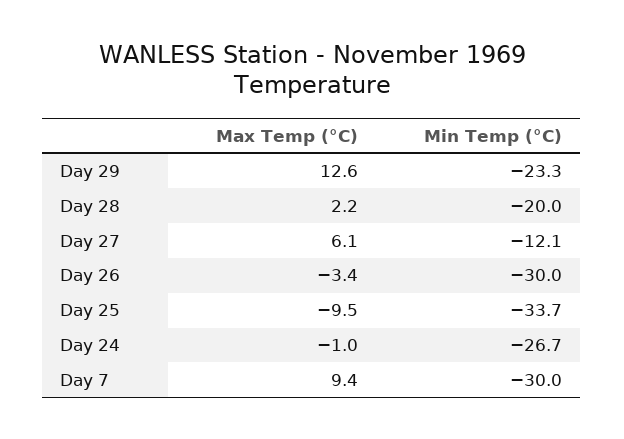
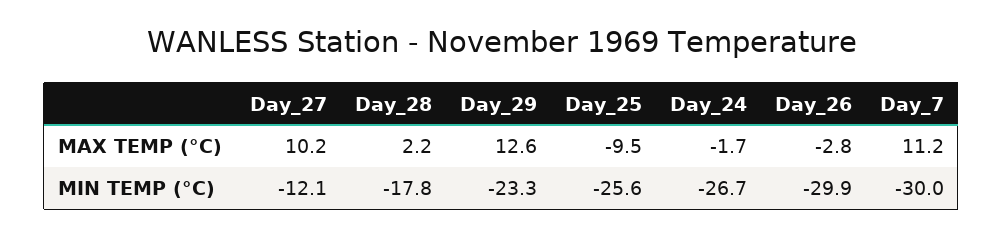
Min Temp (°C), Day 28: -20 -> -17.8
Max Temp (°C), Day 27: 6.1 -> 10.2
Max Temp (°C), Day 26: -3.4 -> -2.8
Min Temp (°C), Day 26: -30 -> -29.9
Min Temp (°C), Day 25: -33.7 -> -25.6
Max Temp (°C), Day 24: -1 -> -1.7
Max Temp (°C), Day 7: 9.4 -> 11.2

